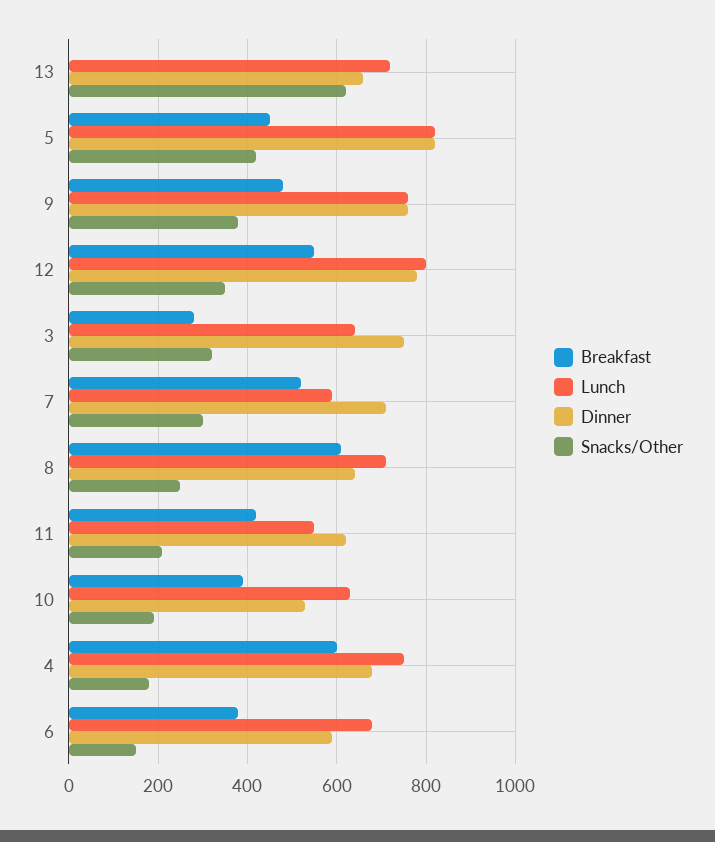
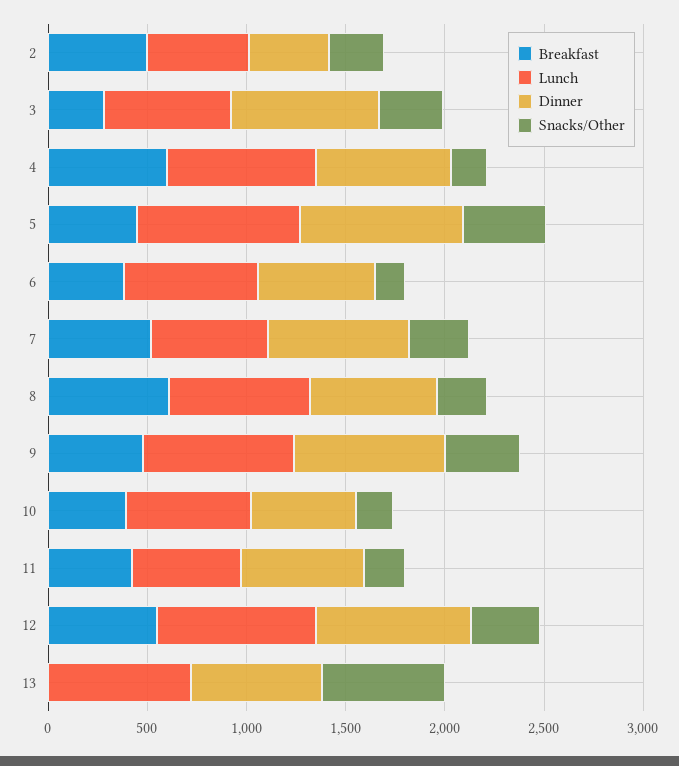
Breakfast, 2: none -> 500
Lunch, 2: none -> 500
Dinner, 2: none -> 400
Snacks/Other, 2: none -> 300

